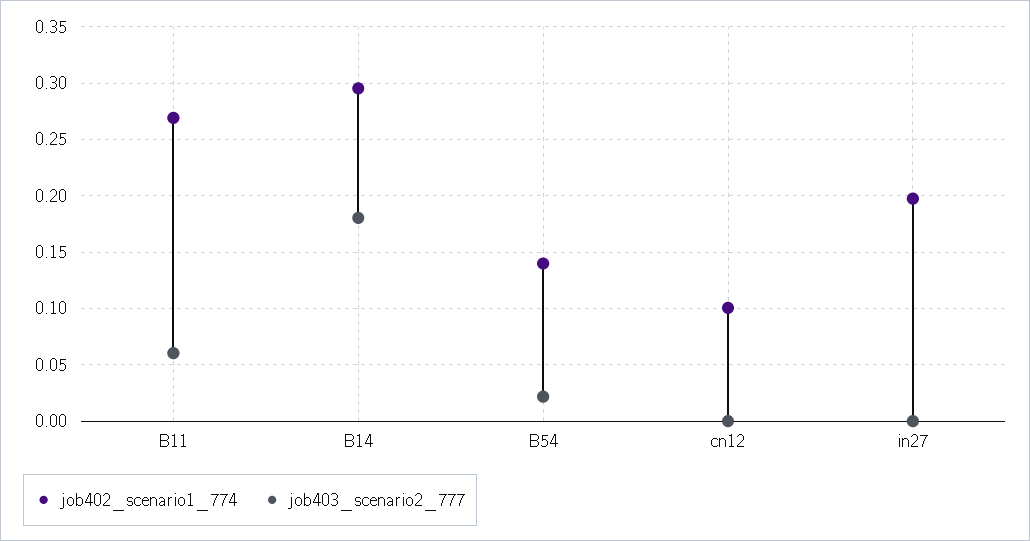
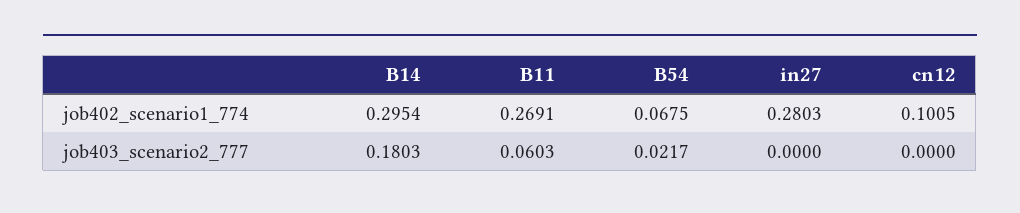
job402_scenario1_774, B54: 0.14 -> 0.0675
job402_scenario1_774, in27: 0.2 -> 0.2803

